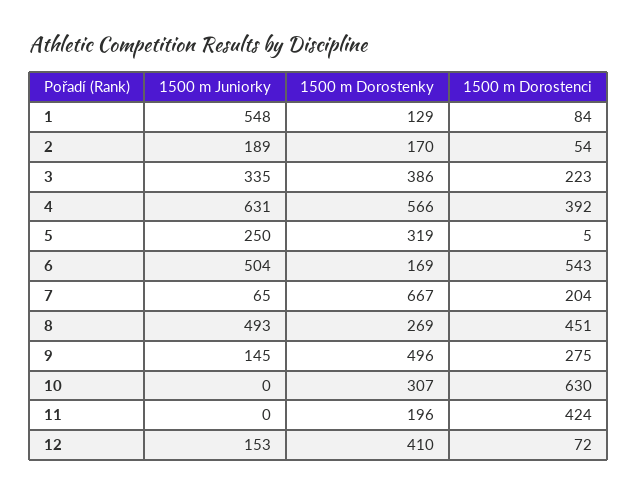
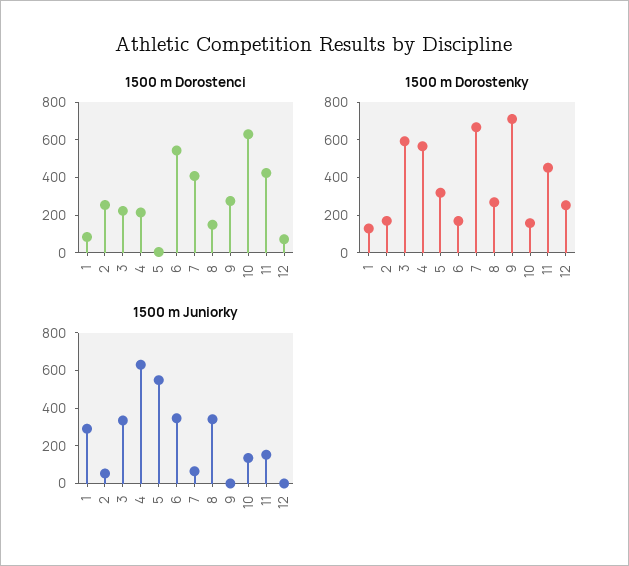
1500 m Juniorky, 1: 548 -> 300
1500 m Juniorky, 2: 189 -> 50
1500 m Dorostenci, 2: 54 -> 250
1500 m Dorostenky, 3: 386 -> 600
1500 m Dorostenci, 4: 392 -> 200
1500 m Juniorky, 5: 250 -> 550
1500 m Juniorky, 6: 504 -> 350
1500 m Dorostenci, 7: 204 -> 400
1500 m Juniorky, 8: 493 -> 350
1500 m Dorostenci, 8: 451 -> 150
1500 m Juniorky, 9: 145 -> 0
1500 m Dorostenky, 9: 496 -> 700
1500 m Juniorky, 10: 0 -> 150
1500 m Dorostenky, 10: 307 -> 150
1500 m Juniorky, 11: 0 -> 150
1500 m Dorostenky, 11: 196 -> 450
1500 m Juniorky, 12: 153 -> 0
1500 m Dorostenky, 12: 410 -> 250

